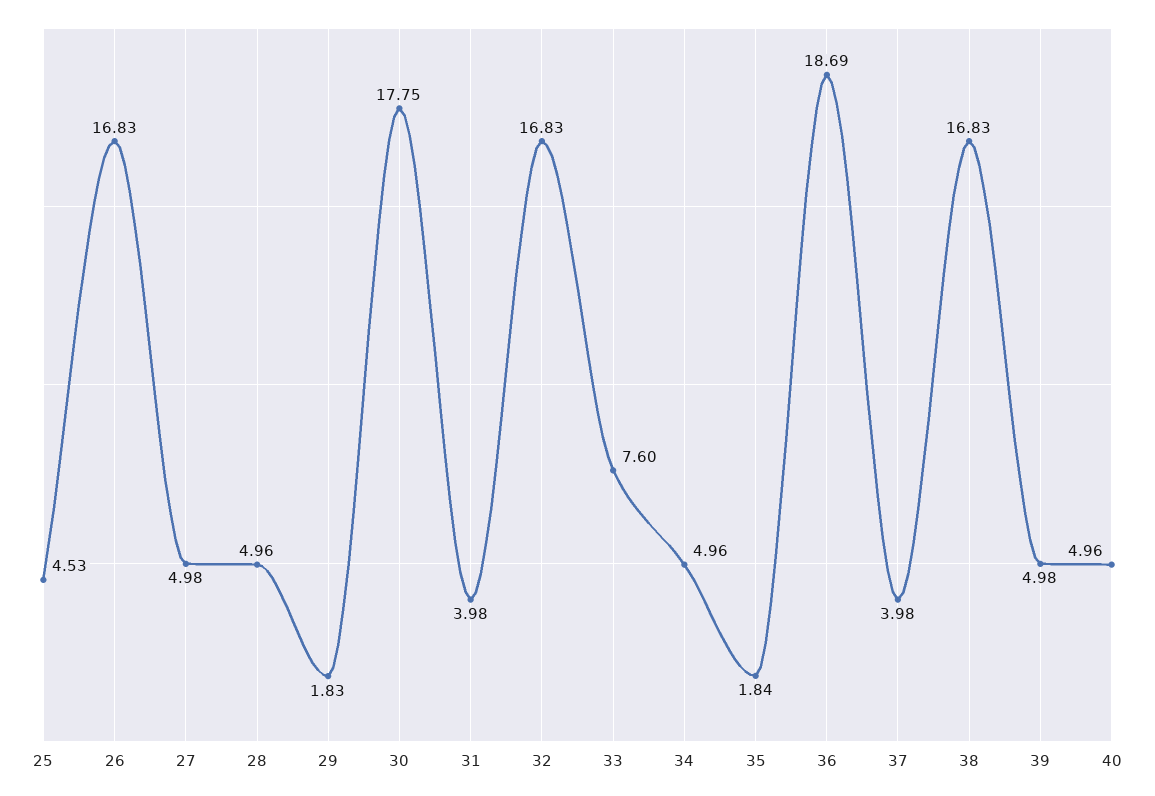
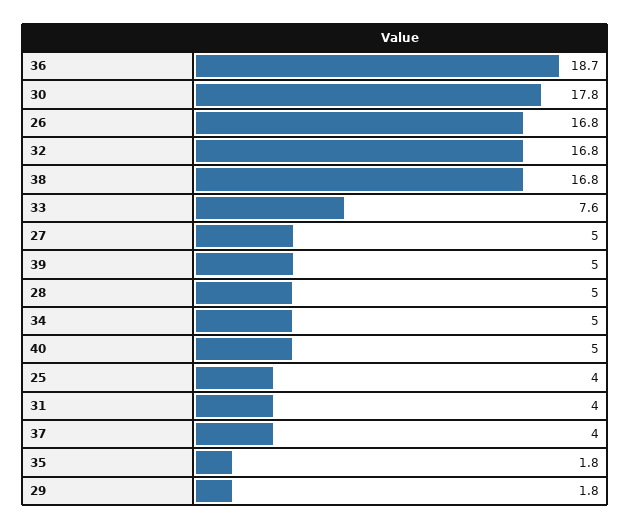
25: 4.53 -> 4

